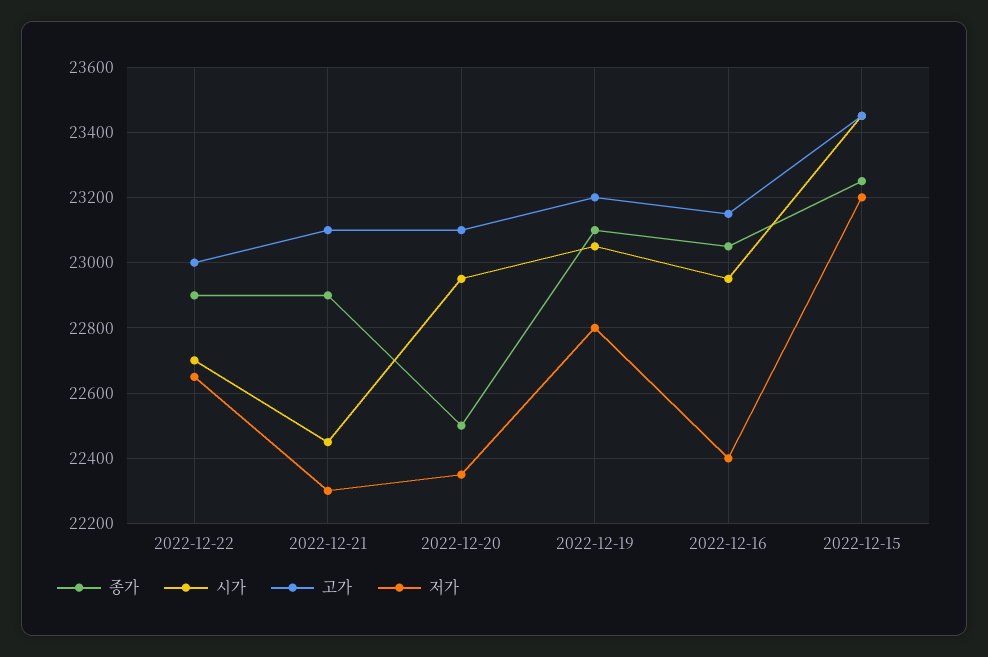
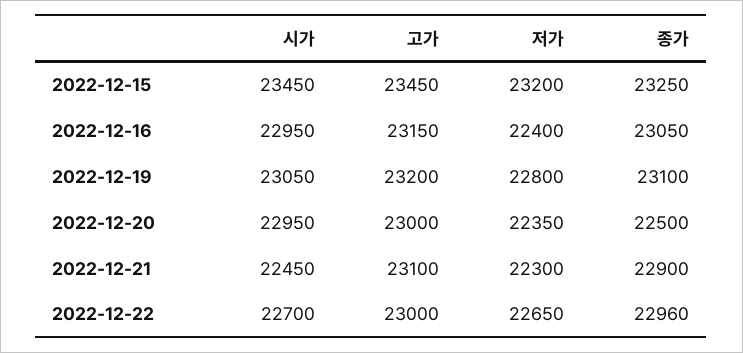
종가, 2022-12-22: 22900 -> 22960
고가, 2022-12-20: 23100 -> 23000

